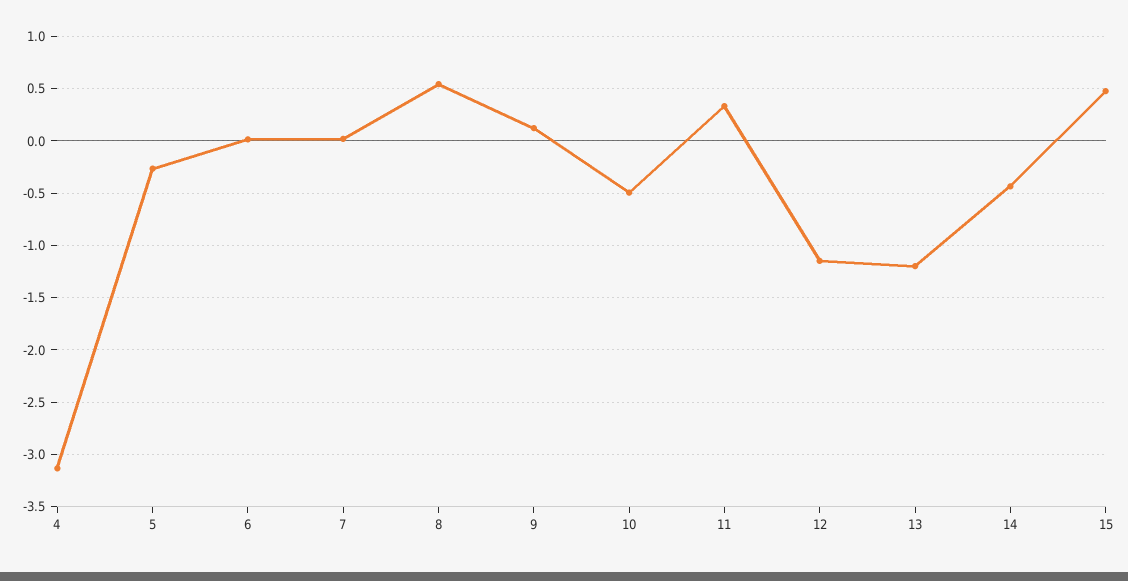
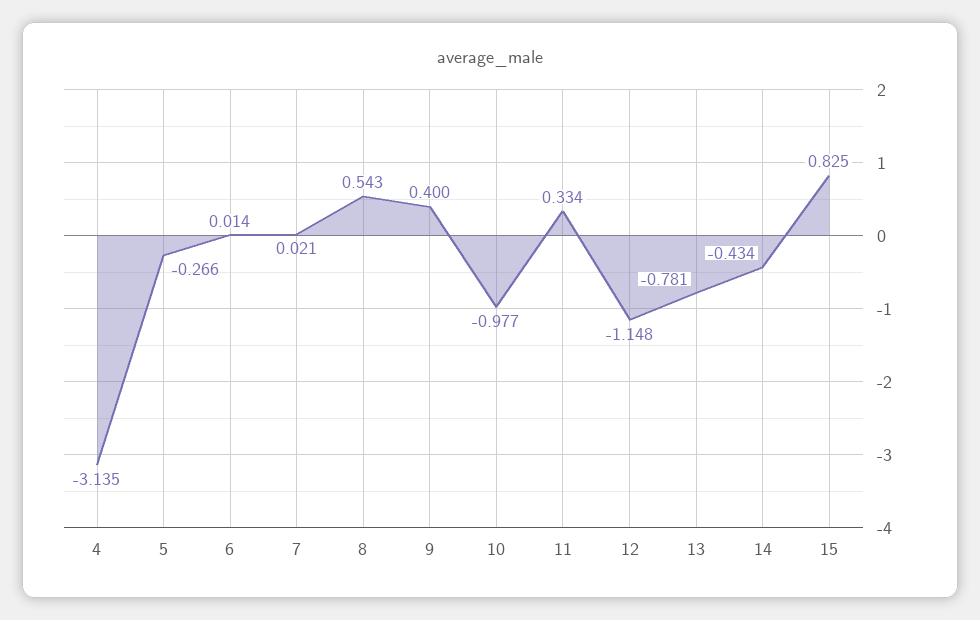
9: 0.1 -> 0.4
10: -0.5 -> -0.977
13: -1.2 -> -0.781
15: 0.5 -> 0.825

